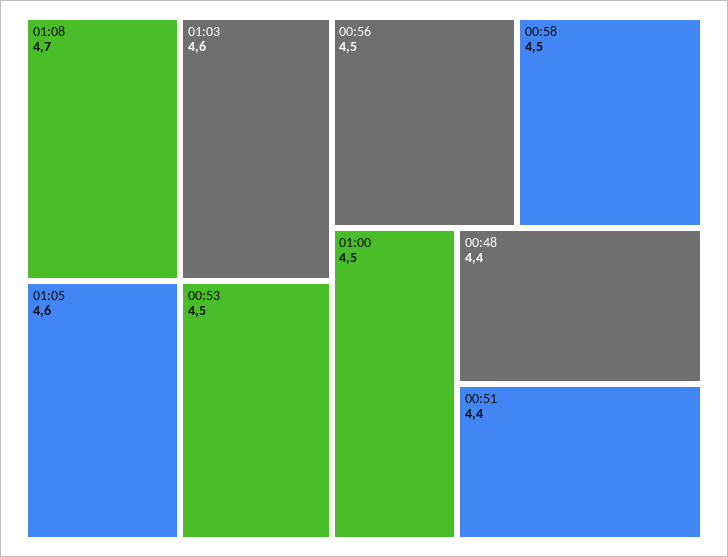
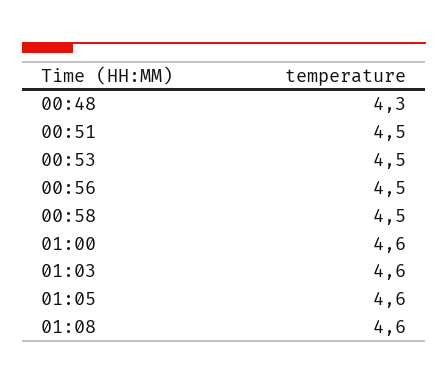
01:08: 4.7 -> 4.6
01:00: 4.5 -> 4.6
00:48: 4.4 -> 4.3
00:51: 4.4 -> 4.5

